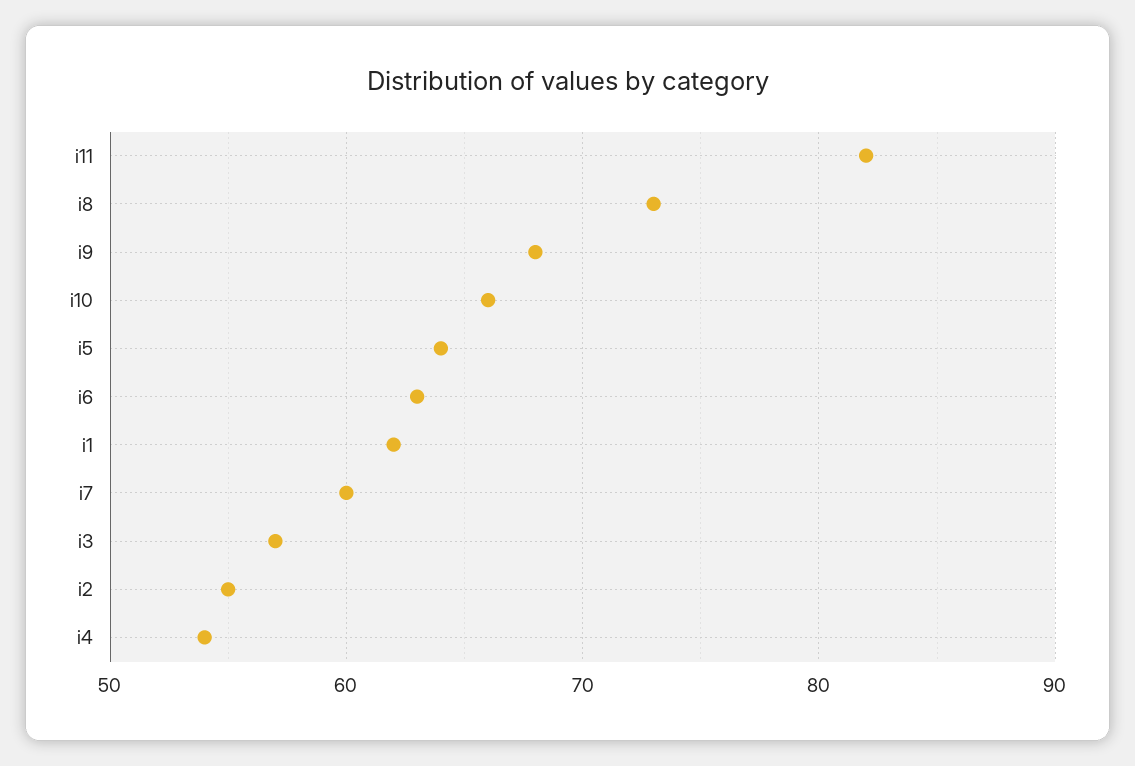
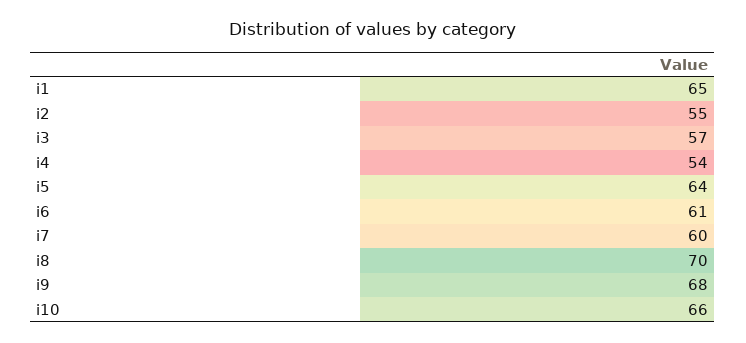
i11: 82 -> none
i8: 73 -> 70
i6: 63 -> 61
i1: 62 -> 65

